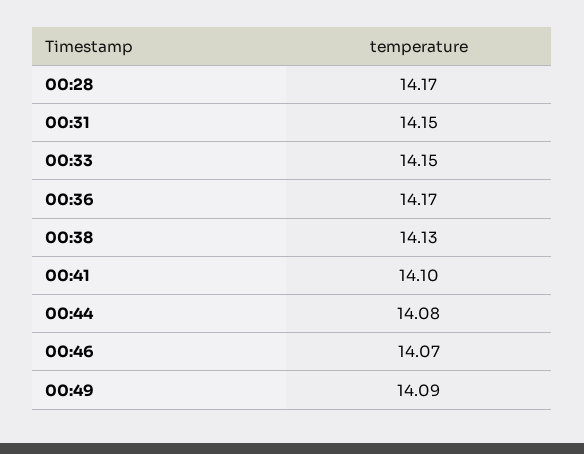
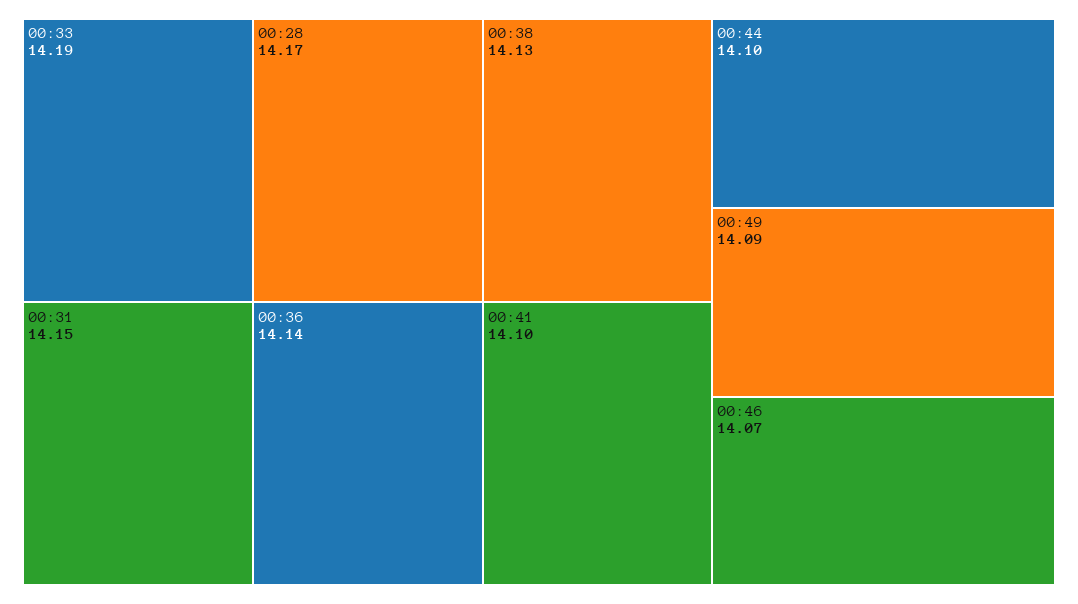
00:33: 14.15 -> 14.19
00:36: 14.17 -> 14.14
00:44: 14.08 -> 14.1

